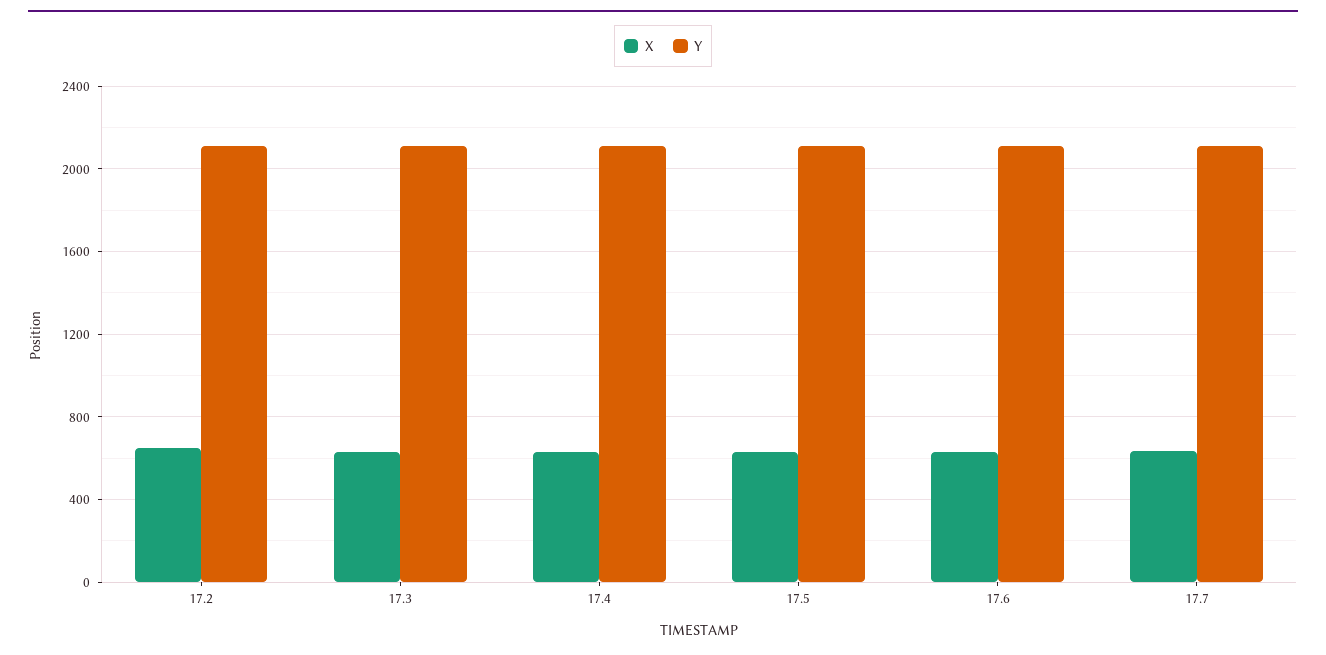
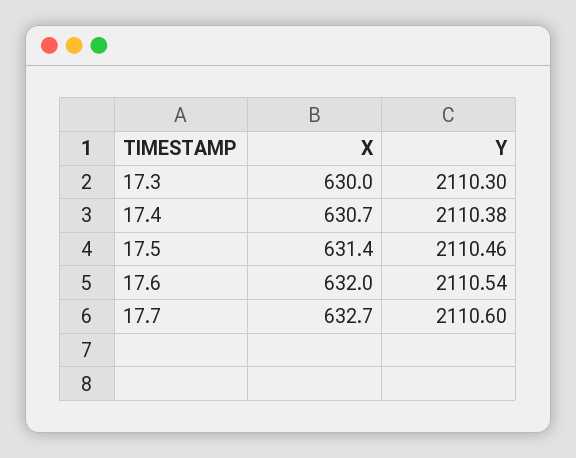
X, 17.2: 650 -> none
Y, 17.2: 2100 -> none

